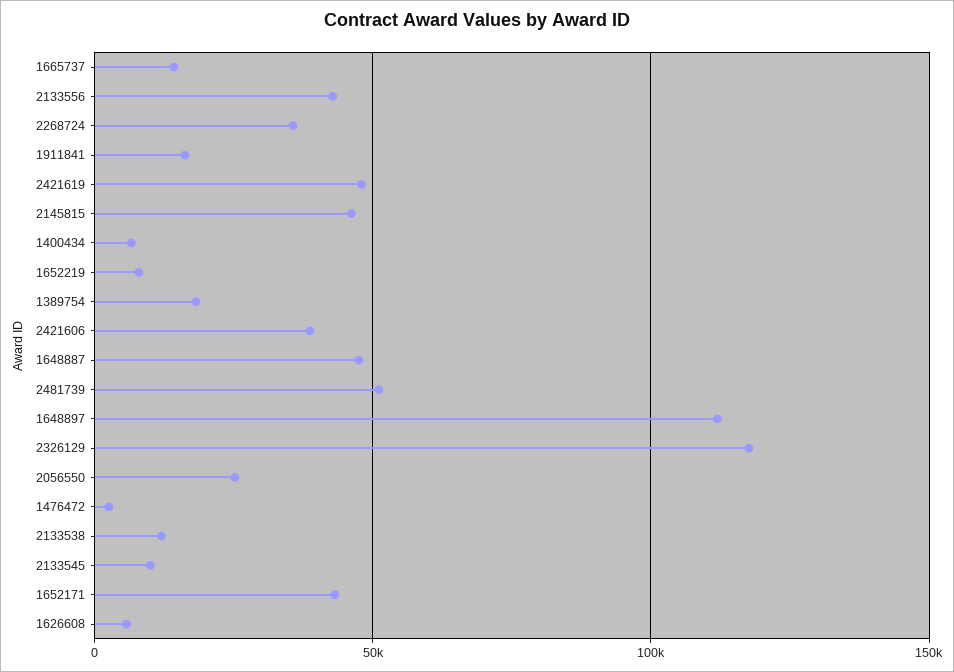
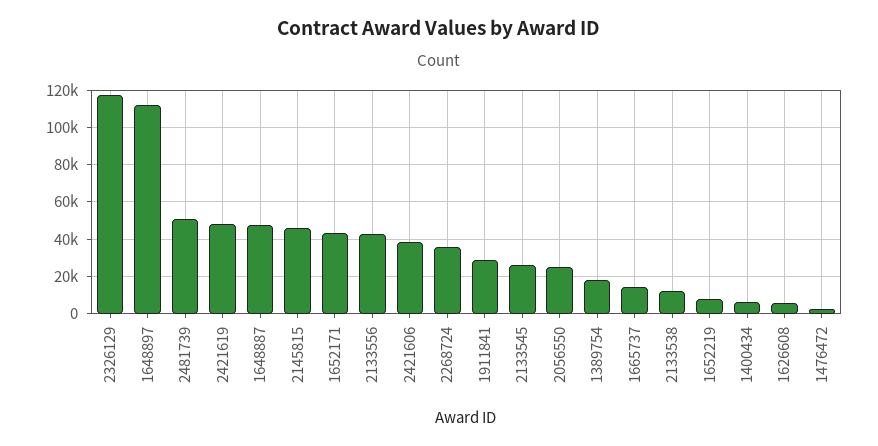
1911841: 15000 -> 30000
2133545: 10000 -> 25000

